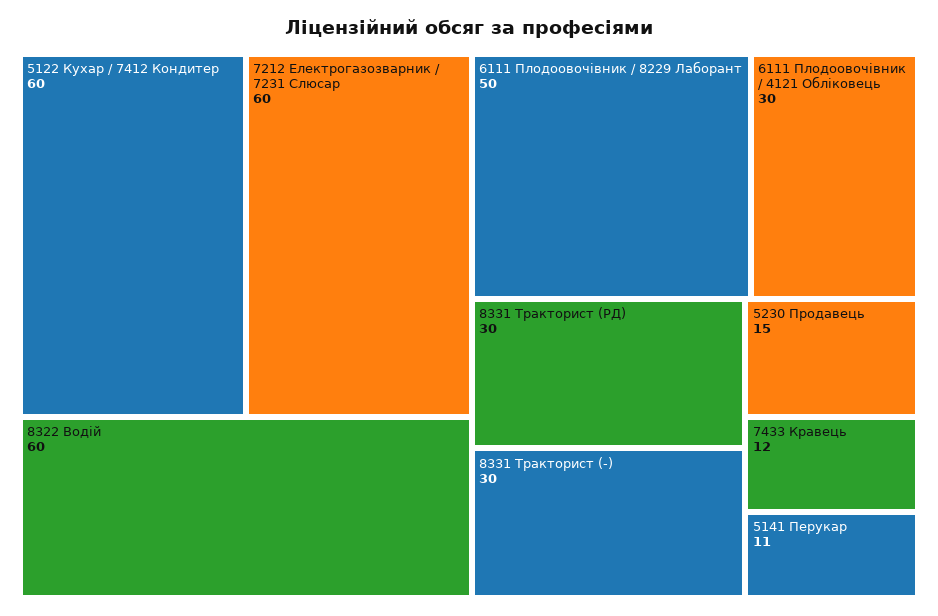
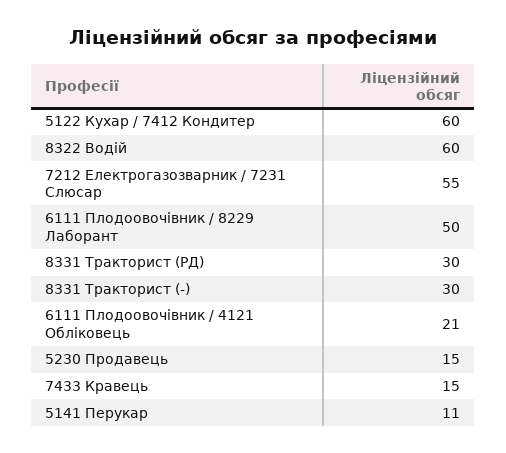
7212 Електрогазозварник / 7231 Слюсар: 60 -> 55
6111 Плодоовочівник / 4121 Обліковець: 30 -> 21
7433 Кравець: 12 -> 15

